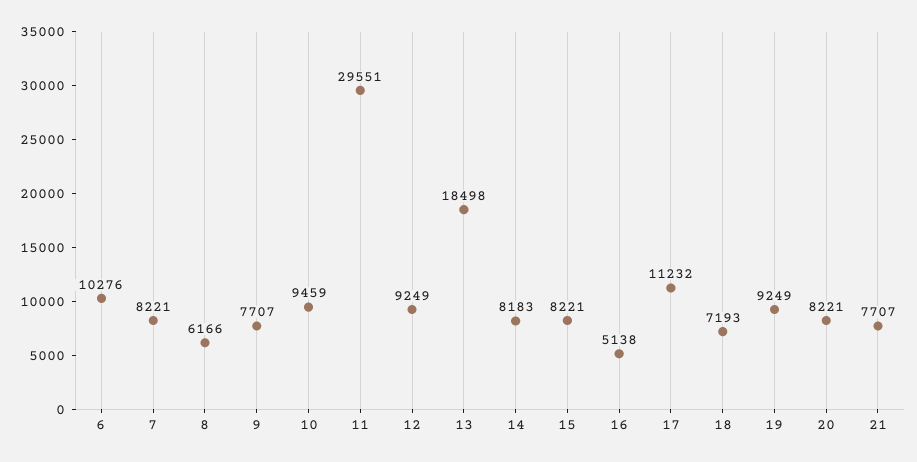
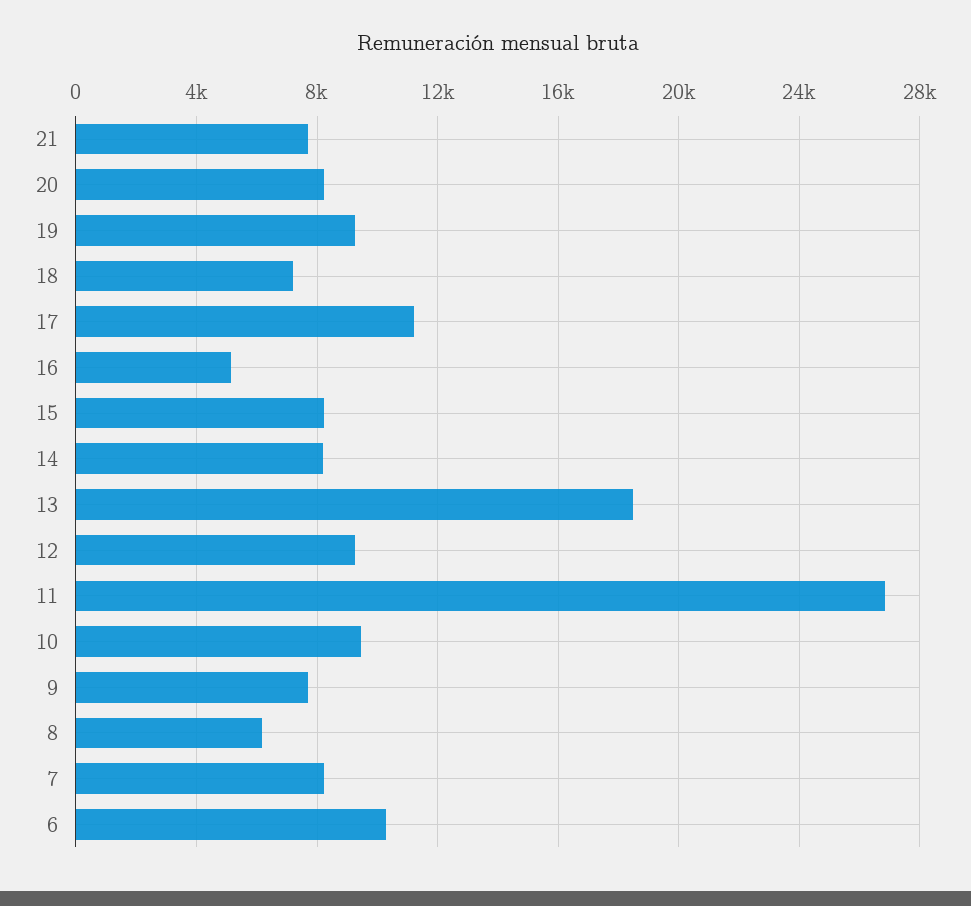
11: 29551 -> 27000

